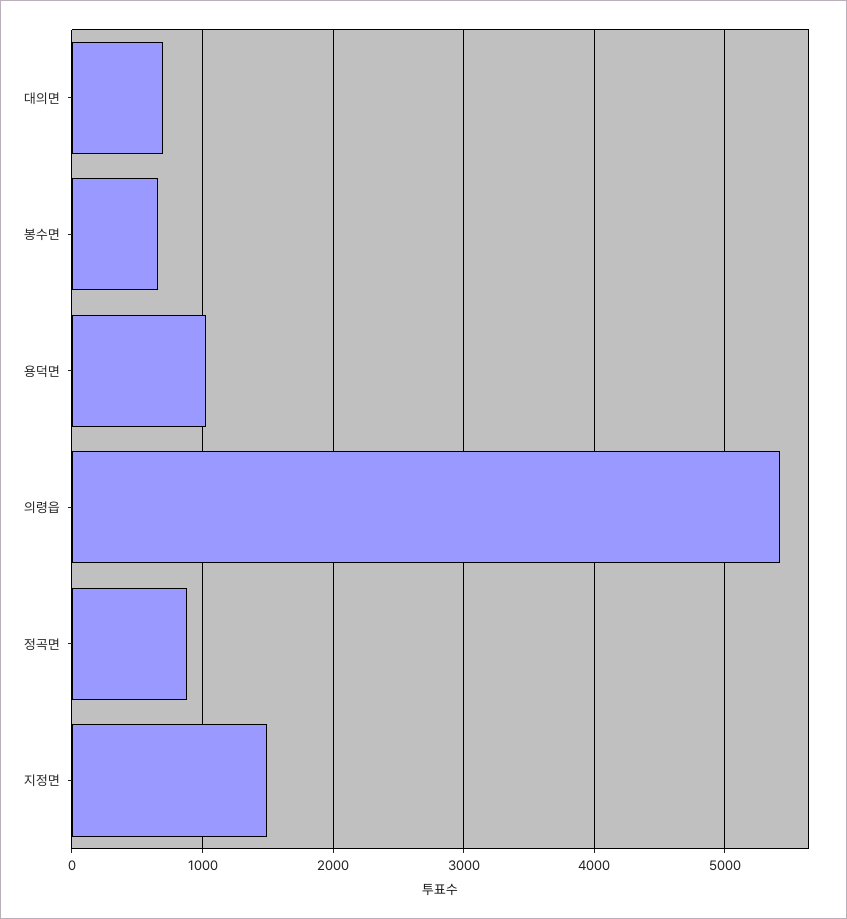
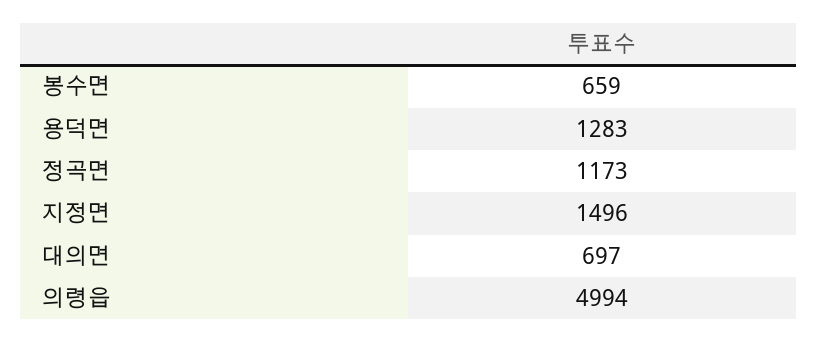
용덕면: 1000 -> 1283
의령읍: 5400 -> 4994
정곡면: 900 -> 1173

